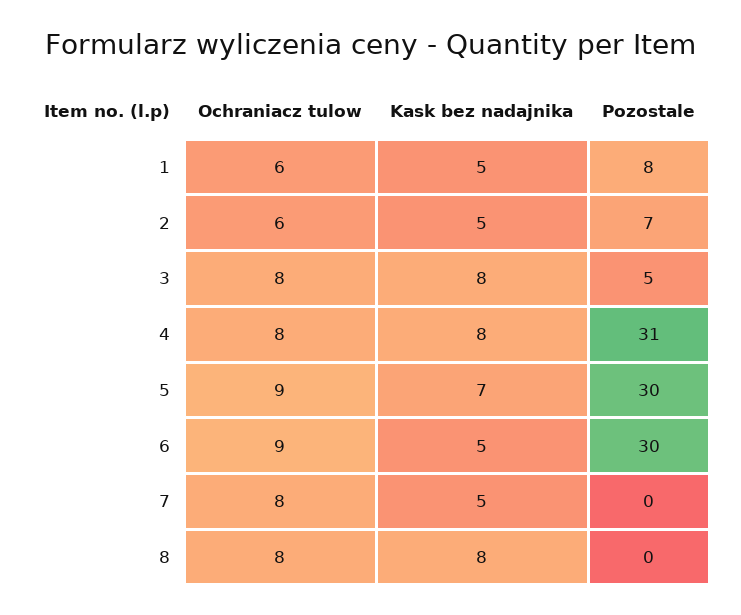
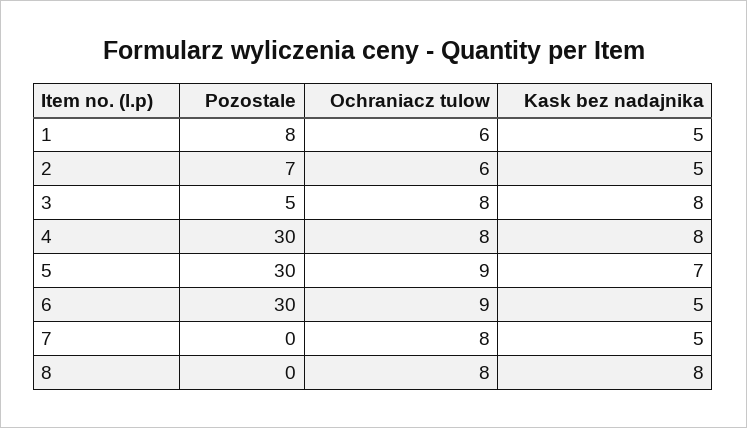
Pozostale, 4: 31 -> 30

